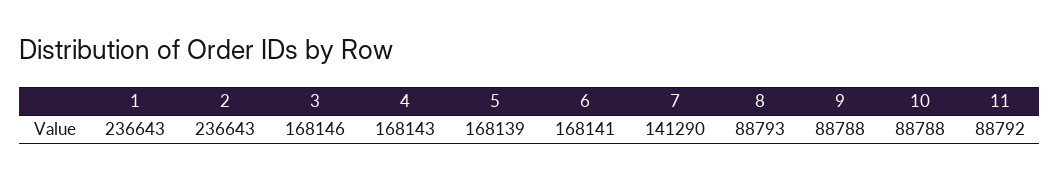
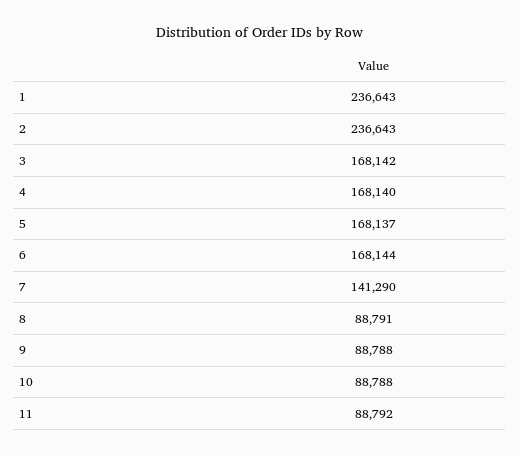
3: 168146 -> 168142
4: 168143 -> 168140
5: 168139 -> 168137
6: 168141 -> 168144
8: 88793 -> 88791

